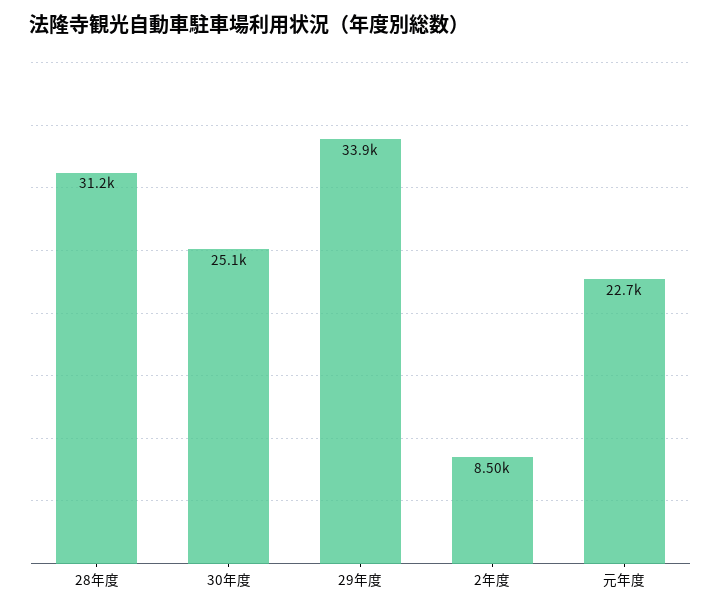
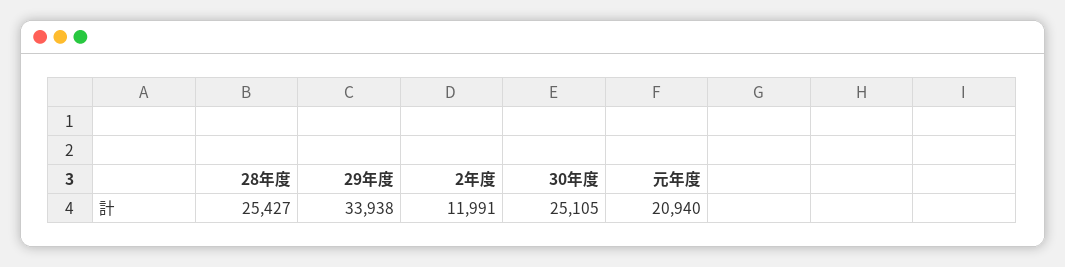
28年度: 31200 -> 25427
2年度: 8500 -> 11991
元年度: 22700 -> 20940

